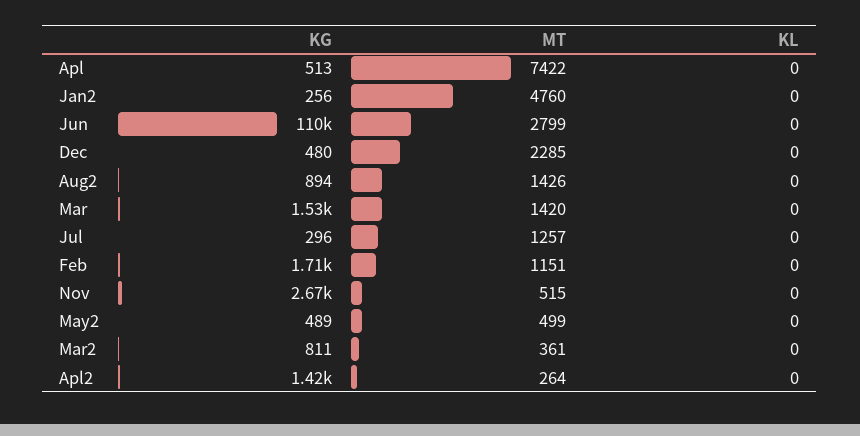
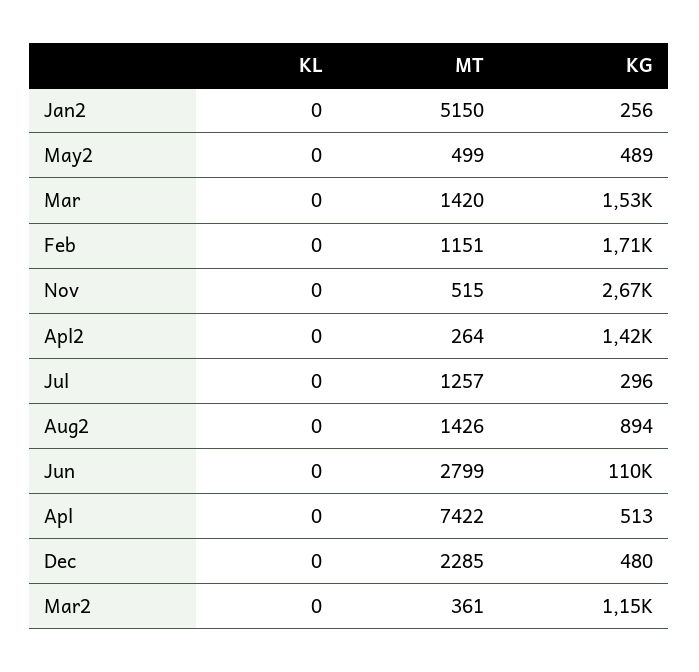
MT, Jan2: 4760 -> 5150
KG, Mar2: 811 -> 1150

